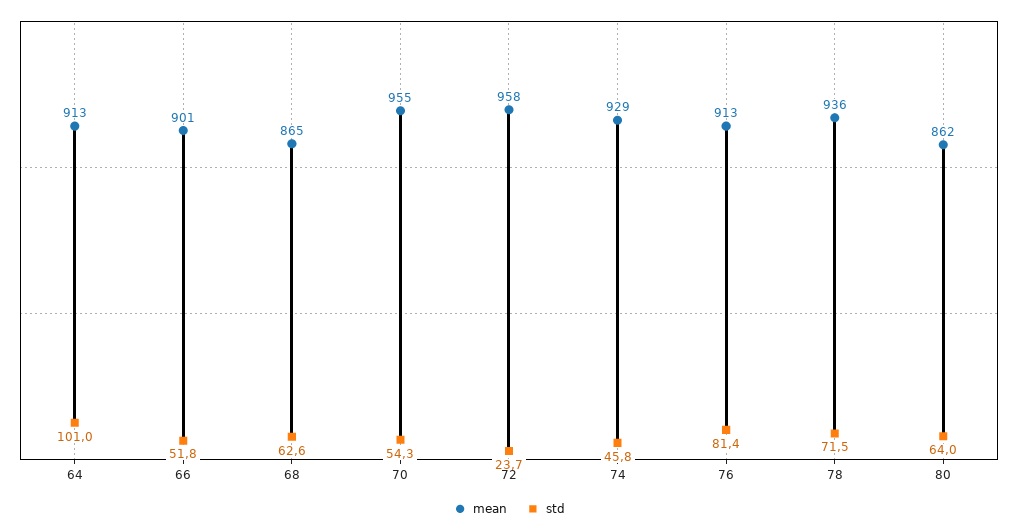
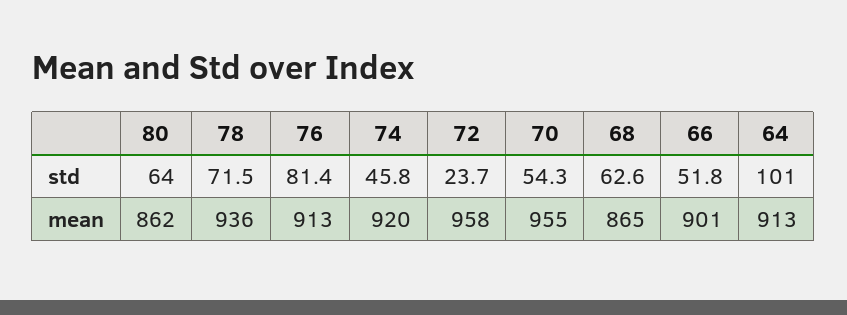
mean, 74: 929 -> 920

